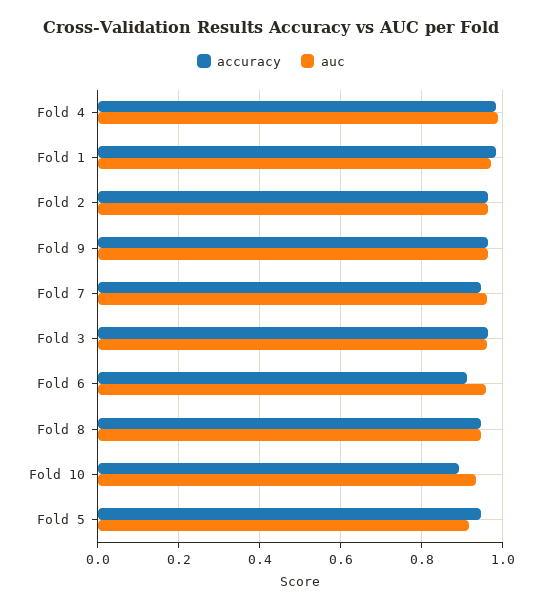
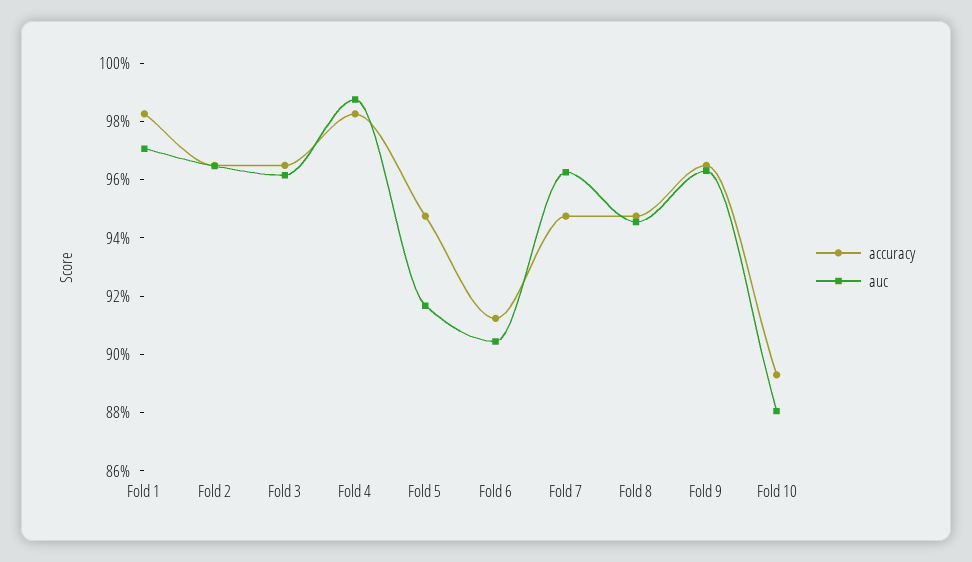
auc, Fold 6: 0.96 -> 0.905
auc, Fold 10: 0.94 -> 0.88

